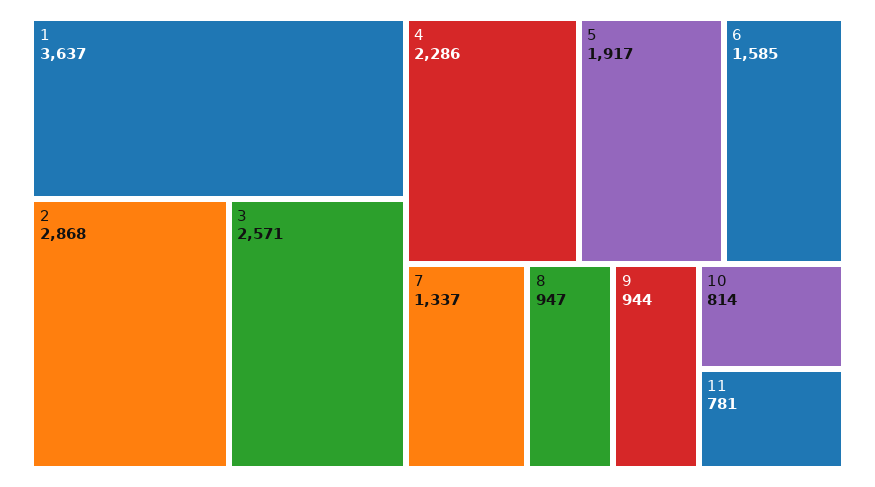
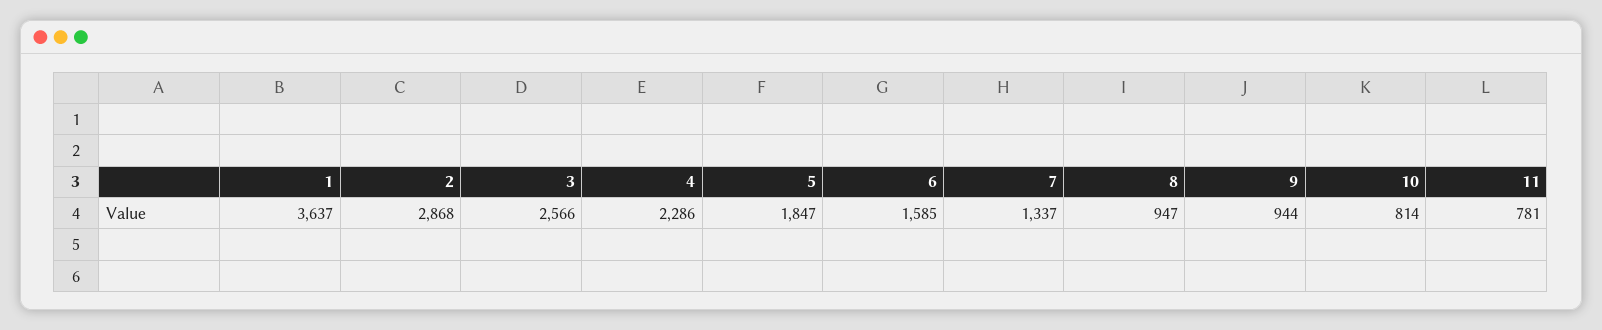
3: 2571 -> 2566
5: 1917 -> 1847

